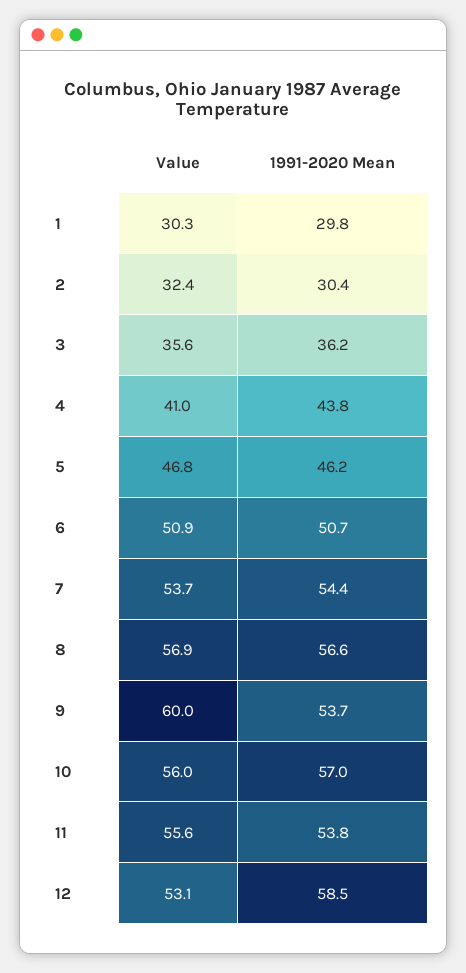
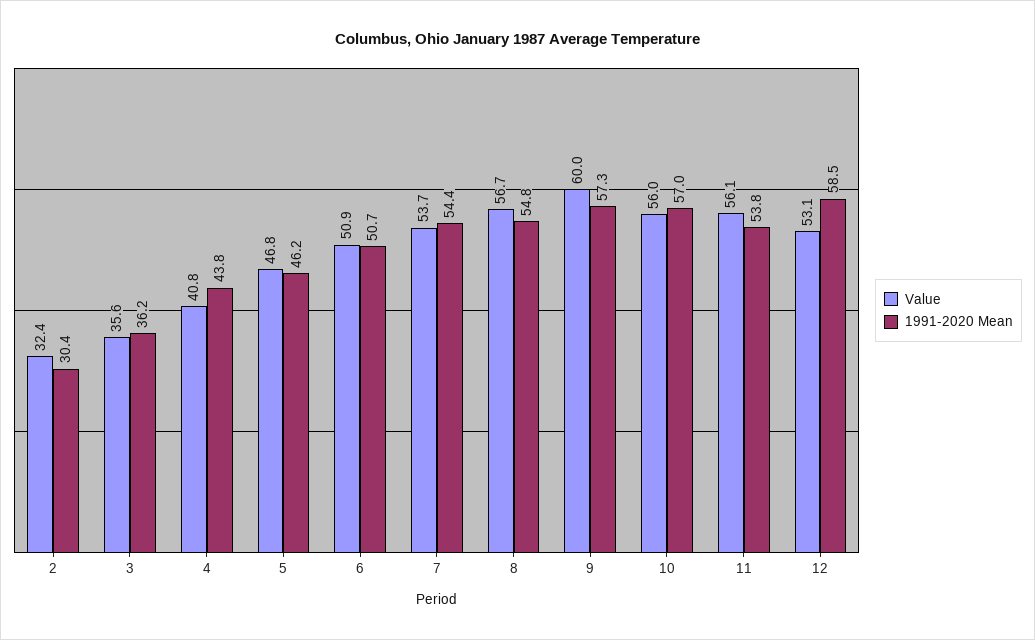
Value, 1: 30.3 -> none
1991-2020 Mean, 1: 29.8 -> none
Value, 4: 41 -> 40.8
Value, 8: 56.9 -> 56.7
1991-2020 Mean, 8: 56.6 -> 54.8
1991-2020 Mean, 9: 53.7 -> 57.3
Value, 11: 55.6 -> 56.1

